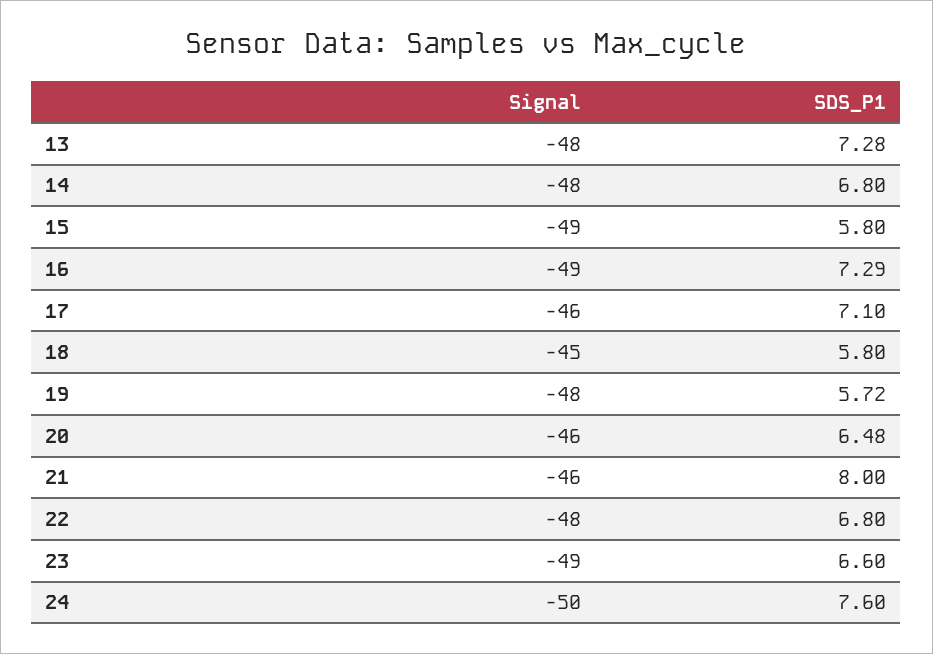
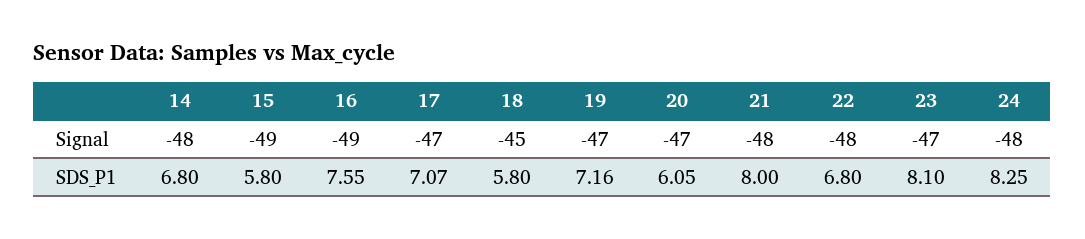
Signal, 13: -48 -> none
SDS_P1, 13: 7.28 -> none
SDS_P1, 16: 7.29 -> 7.55
Signal, 17: -46 -> -47
SDS_P1, 17: 7.1 -> 7.07
Signal, 19: -48 -> -47
SDS_P1, 19: 5.72 -> 7.16
Signal, 20: -46 -> -47
SDS_P1, 20: 6.48 -> 6.05
Signal, 21: -46 -> -48
Signal, 23: -49 -> -47
SDS_P1, 23: 6.6 -> 8.1
Signal, 24: -50 -> -48
SDS_P1, 24: 7.6 -> 8.25

